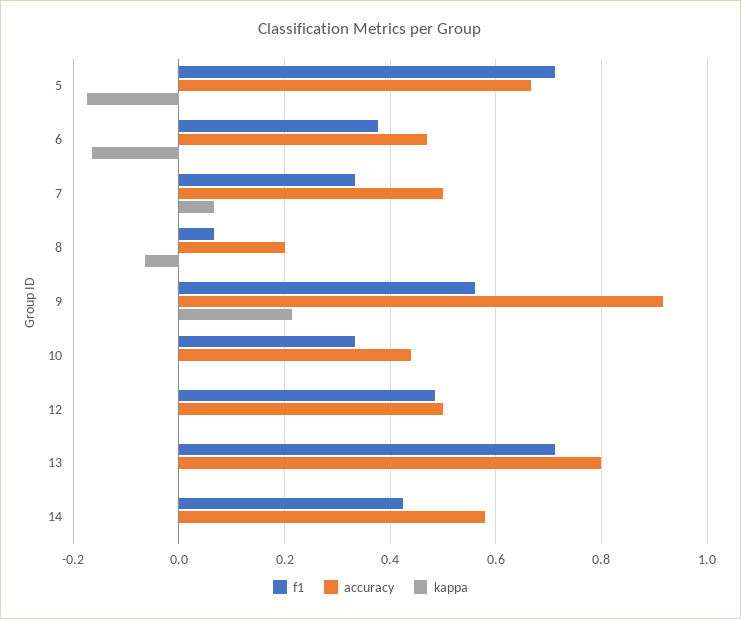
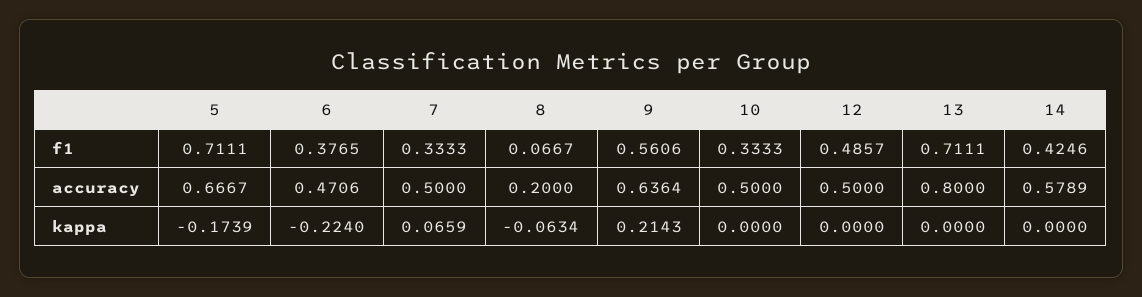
kappa, 6: -0.16 -> -0.224
accuracy, 9: 0.92 -> 0.6364
accuracy, 10: 0.44 -> 0.5

